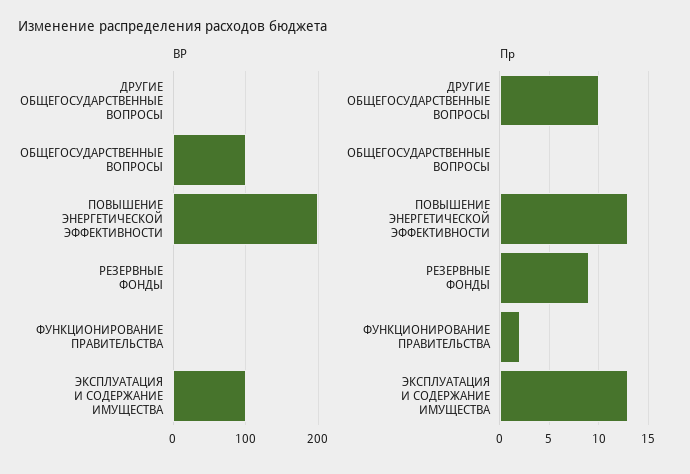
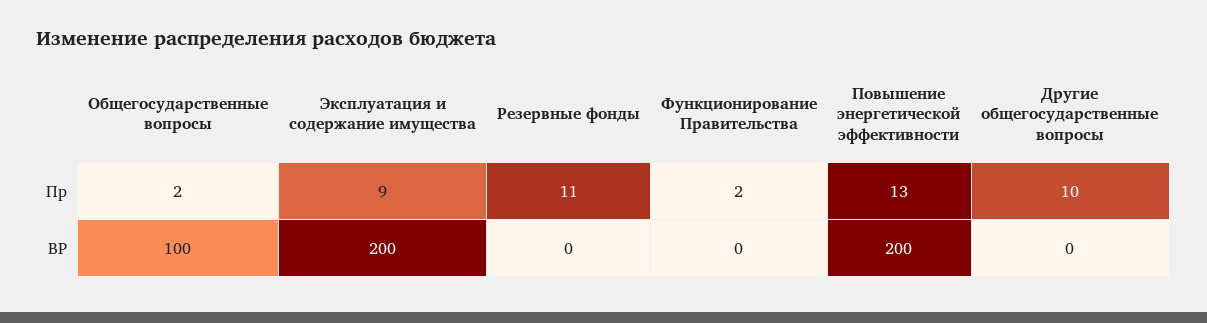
ВР, ЭКСПЛУАТАЦИЯ И СОДЕРЖАНИЕ ИМУЩЕСТВА: 100 -> 200
Пр, ОБЩЕГОСУДАРСТВЕННЫЕ ВОПРОСЫ: 0 -> 2
Пр, РЕЗЕРВНЫЕ ФОНДЫ: 9 -> 11
Пр, ЭКСПЛУАТАЦИЯ И СОДЕРЖАНИЕ ИМУЩЕСТВА: 13 -> 9

